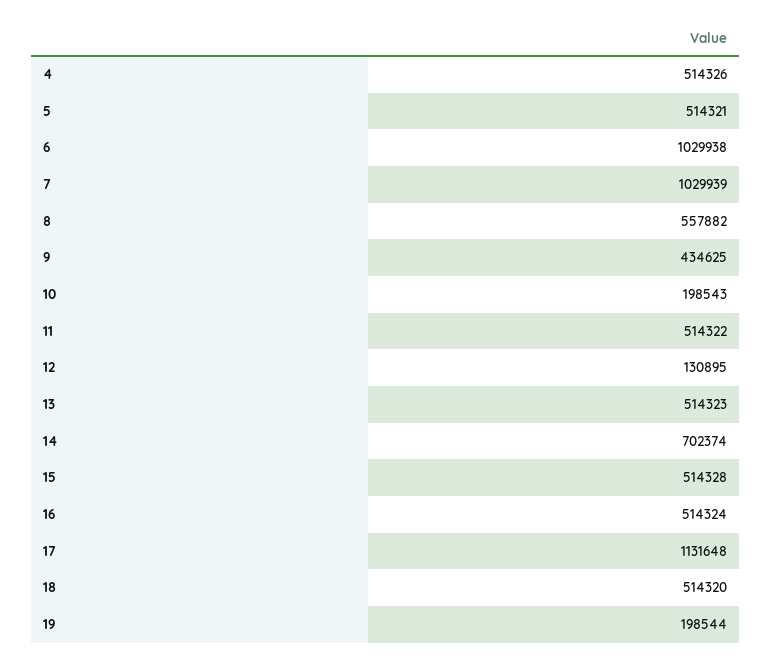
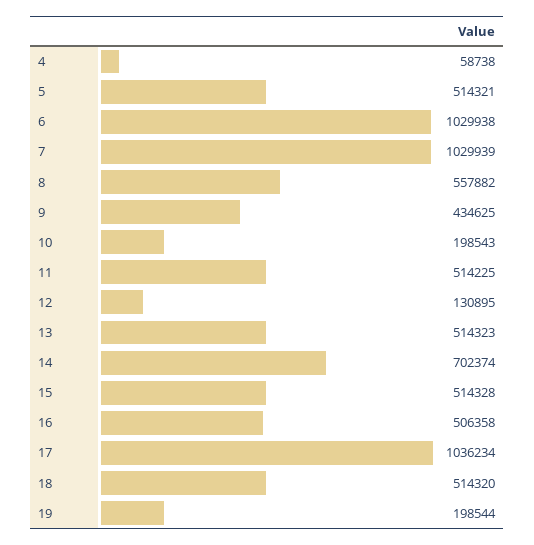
4: 514326 -> 58738
11: 514322 -> 514225
16: 514324 -> 506358
17: 1131648 -> 1036234

